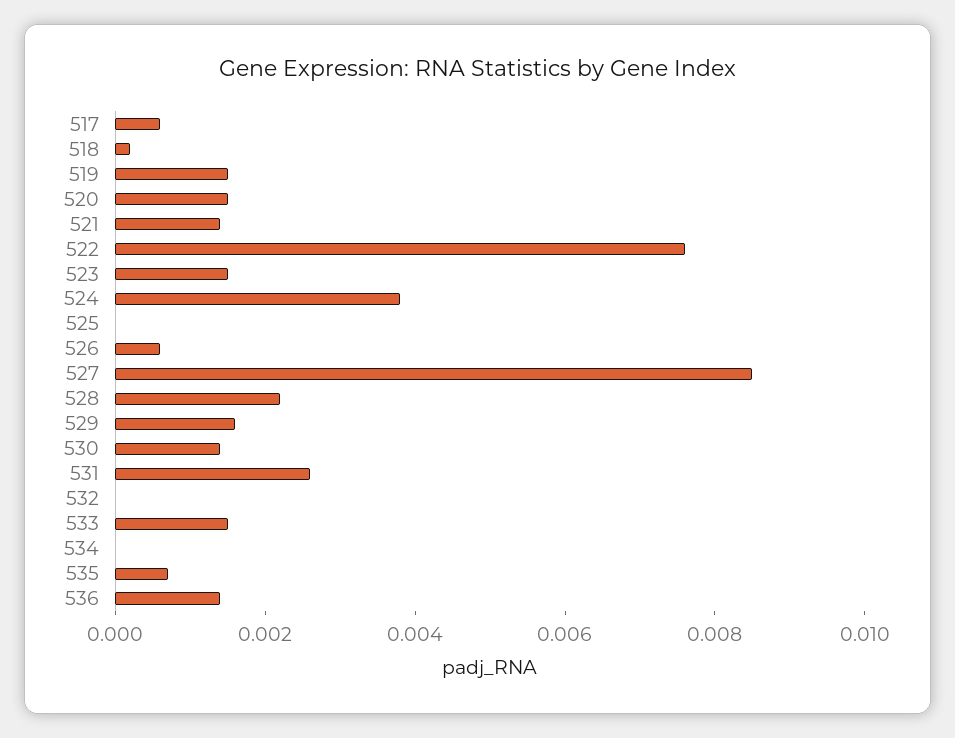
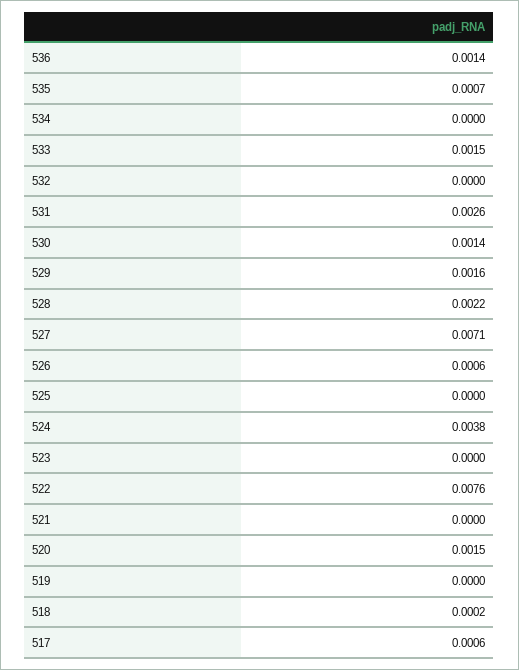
519: 0.0015 -> 0
521: 0.0015 -> 0
523: 0.0015 -> 0
527: 0.0085 -> 0.0071

